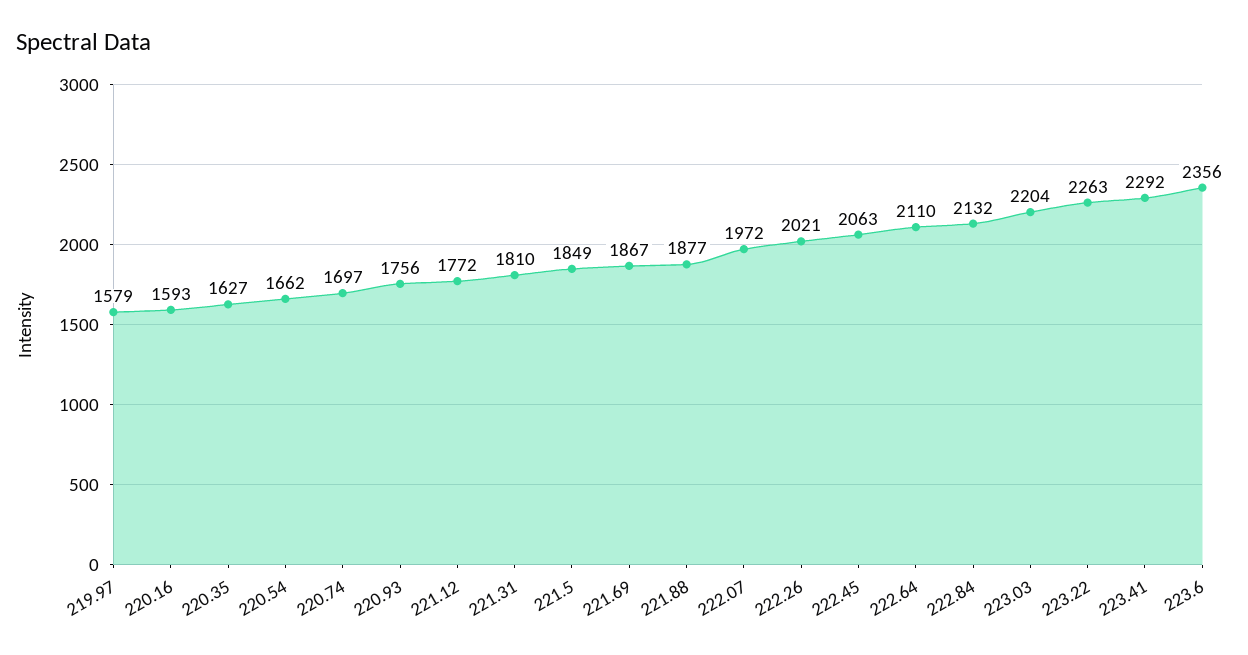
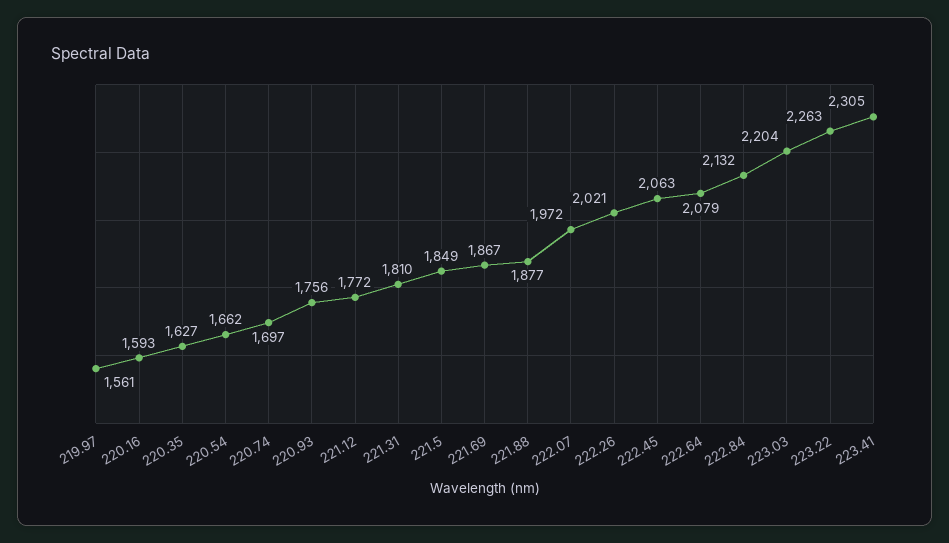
219.97: 1579 -> 1561
222.64: 2110 -> 2079
223.41: 2292 -> 2305
223.6: 2356 -> none

